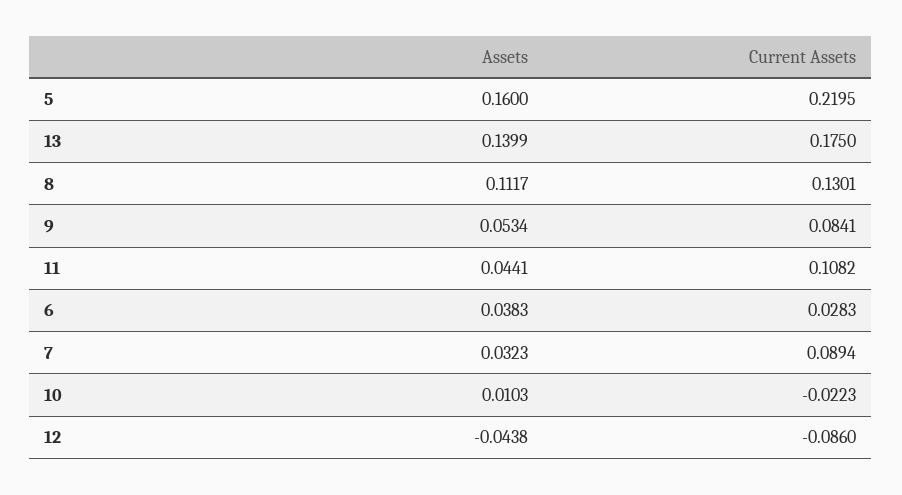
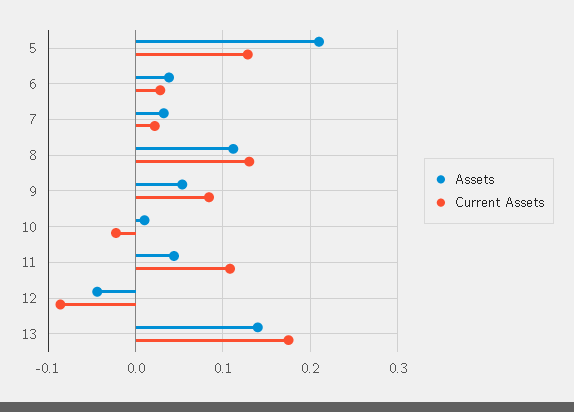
Assets, 5: 0.16 -> 0.21
Current Assets, 5: 0.2195 -> 0.13
Current Assets, 7: 0.0894 -> 0.02

